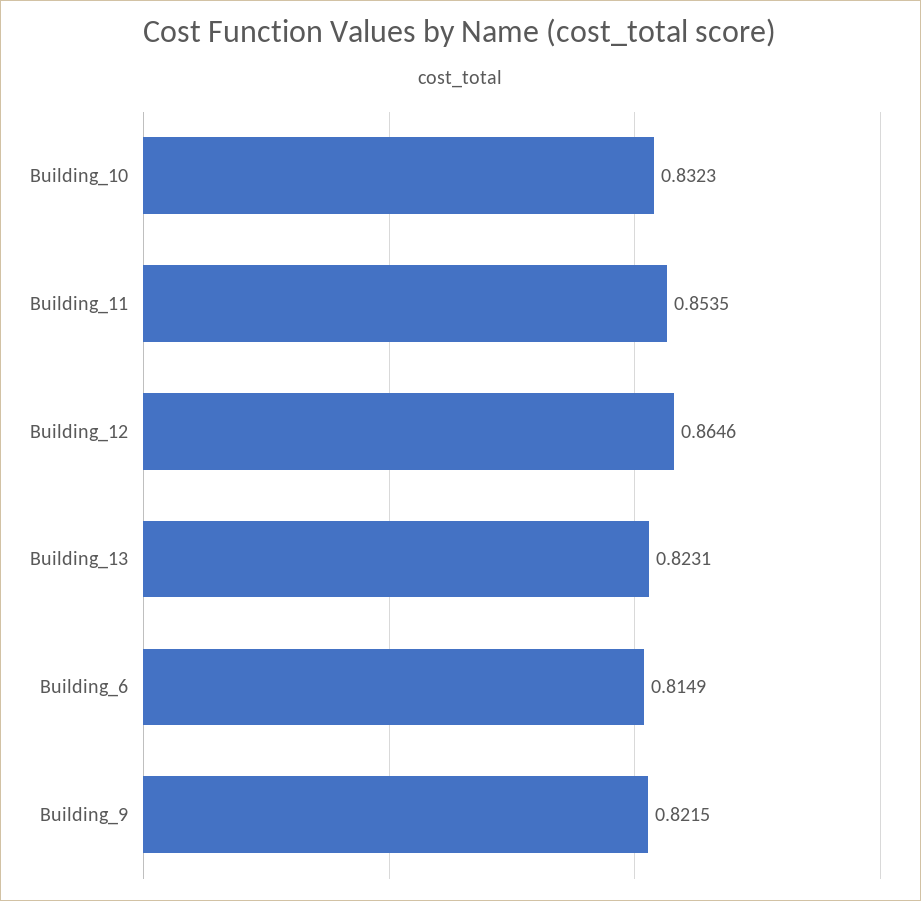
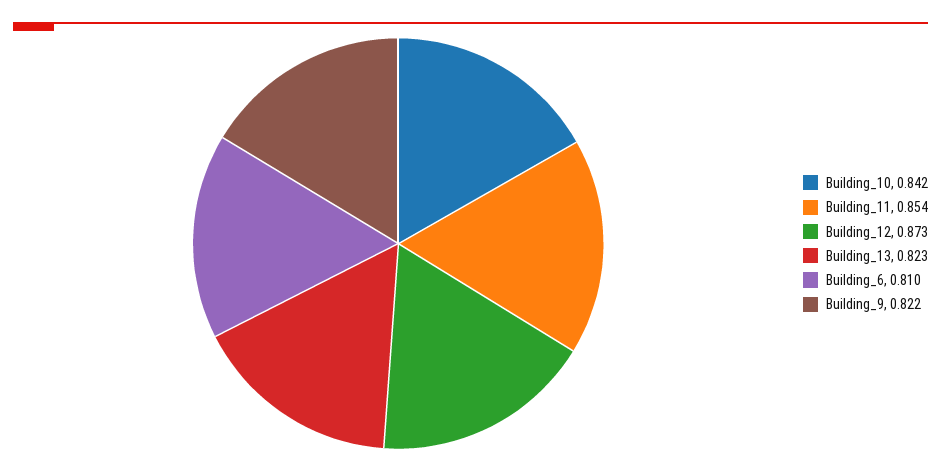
Building_10: 0.8323 -> 0.842
Building_12: 0.8646 -> 0.873
Building_6: 0.8149 -> 0.81

